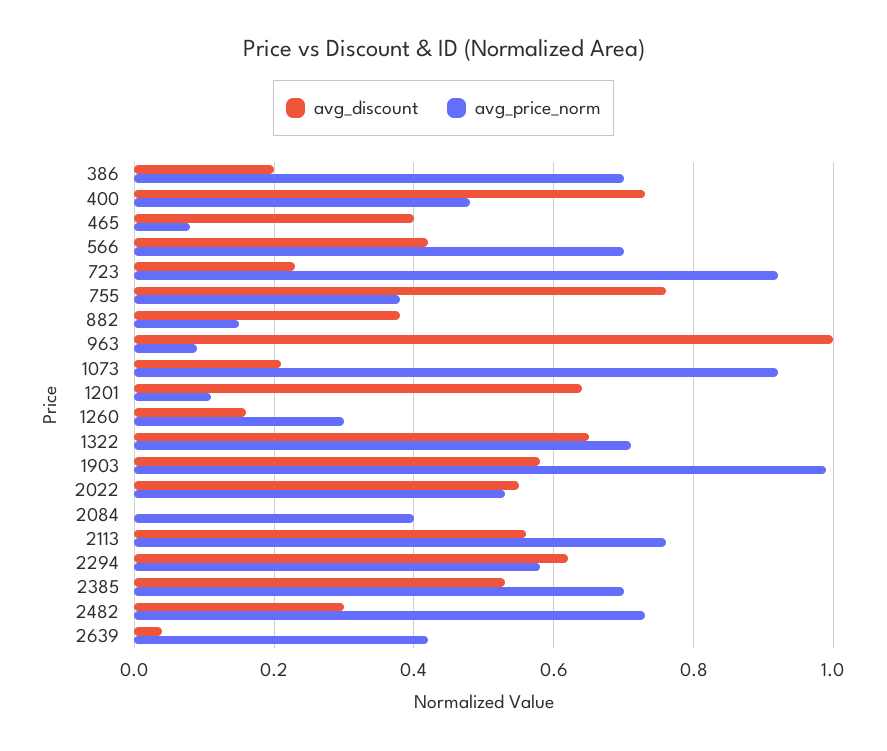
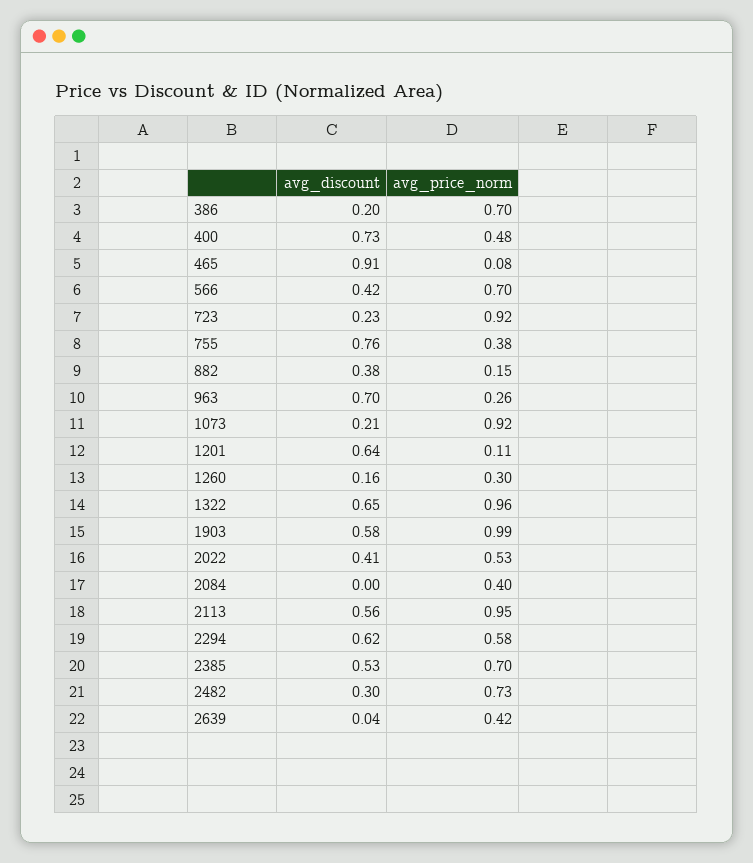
avg_discount, 465: 0.4 -> 0.91
avg_discount, 963: 1 -> 0.7
avg_price_norm, 963: 0.1 -> 0.26
avg_price_norm, 1322: 0.7 -> 0.96
avg_discount, 2022: 0.55 -> 0.41
avg_price_norm, 2113: 0.75 -> 0.95

